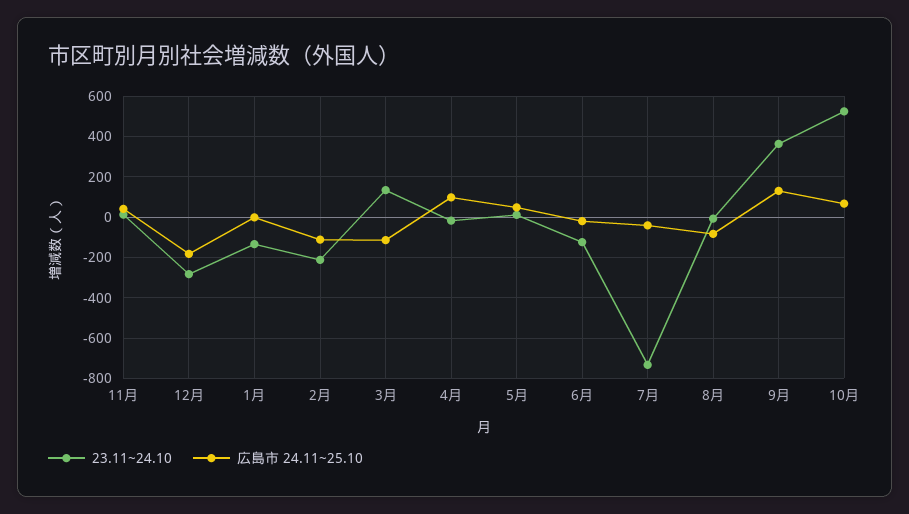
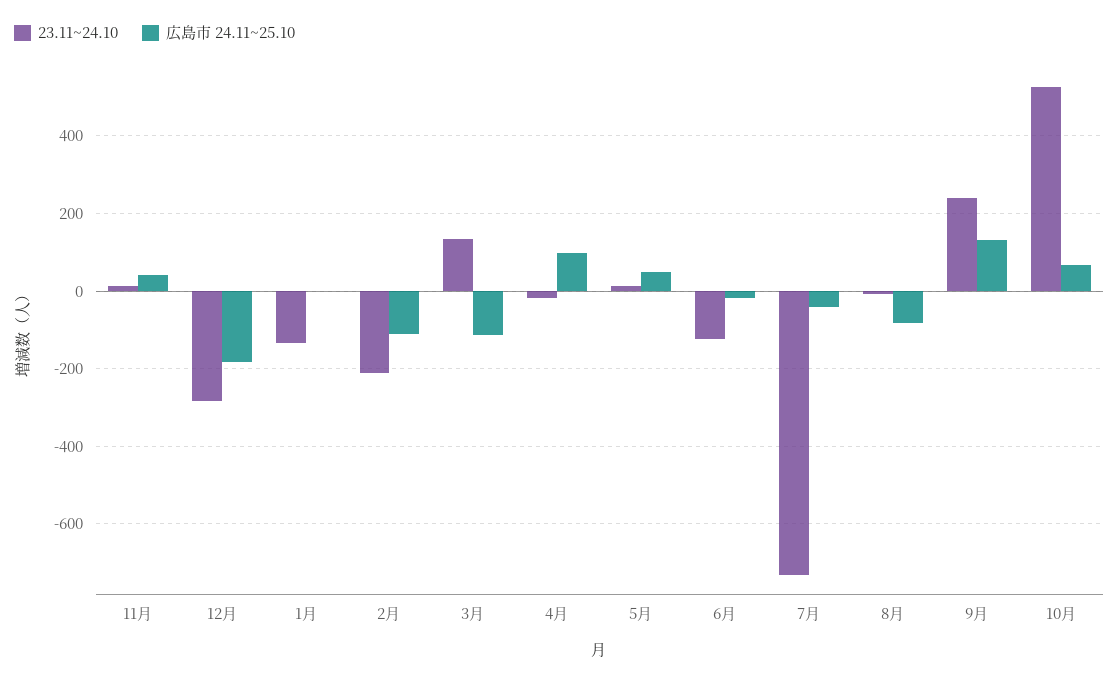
23.11~24.10, 9月: 350 -> 240

